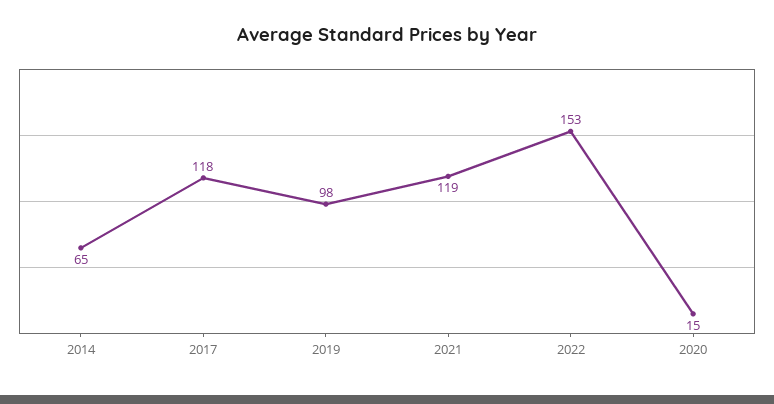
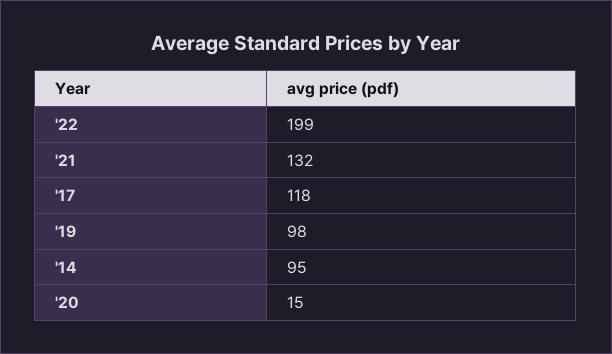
2014: 65 -> 95
2021: 119 -> 132
2022: 153 -> 199

